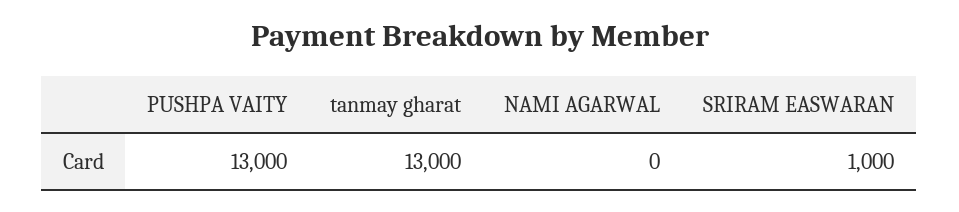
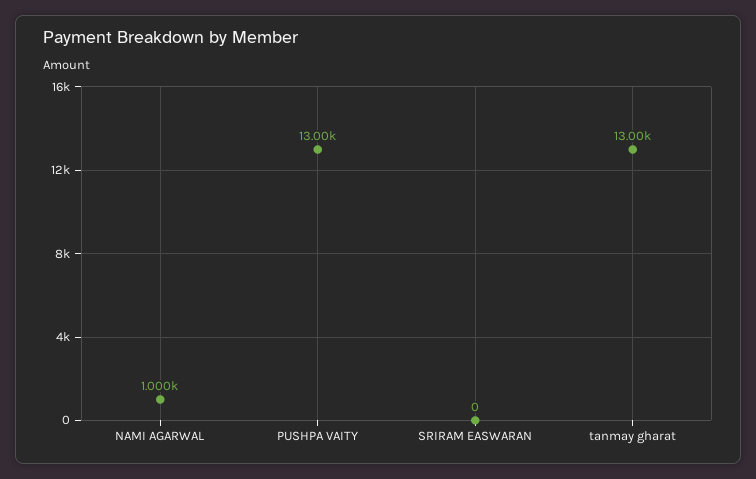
NAMI AGARWAL: 0 -> 1000
SRIRAM EASWARAN: 1000 -> 0

